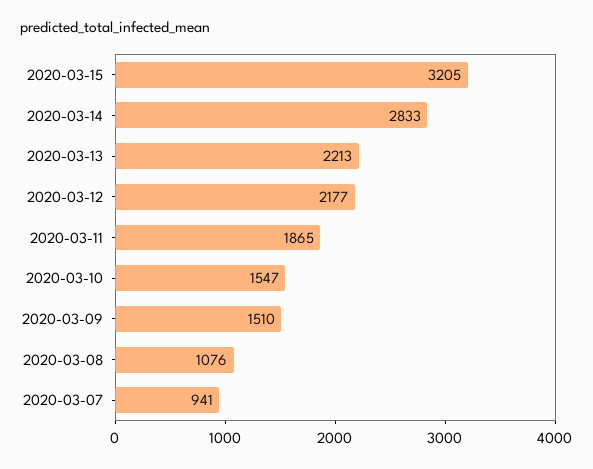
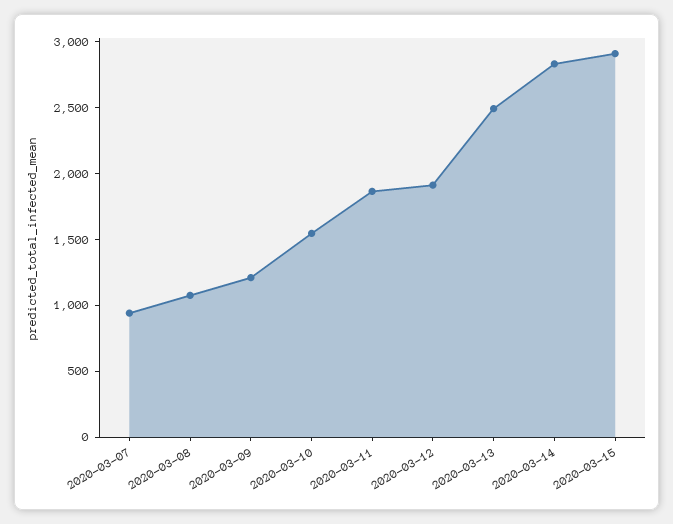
2020-03-15: 3205 -> 2900
2020-03-13: 2213 -> 2500
2020-03-12: 2177 -> 1900
2020-03-09: 1510 -> 1200

